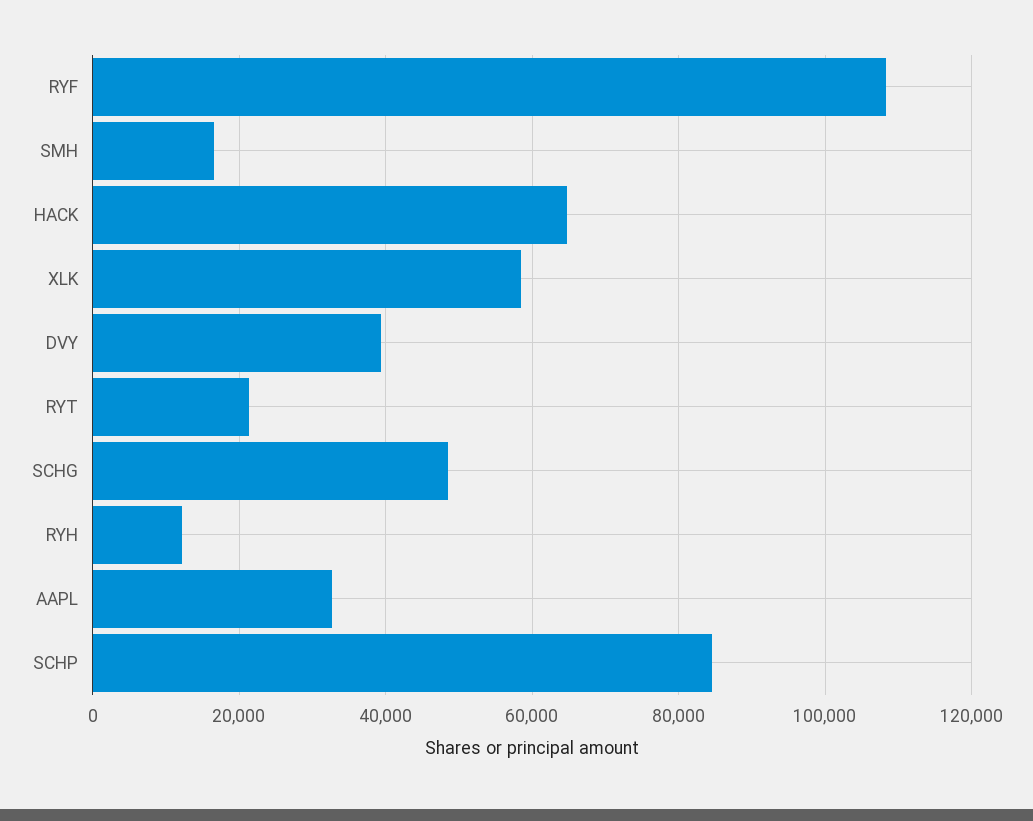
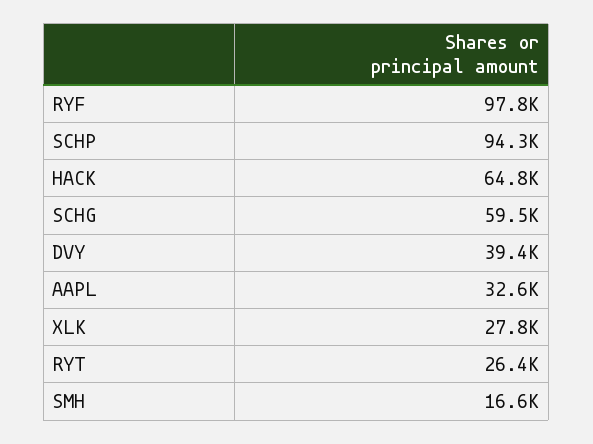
RYF: 108000 -> 97800
XLK: 58000 -> 27800
RYT: 22000 -> 26400
SCHG: 48000 -> 59500
RYH: 12000 -> none
SCHP: 84000 -> 94300

